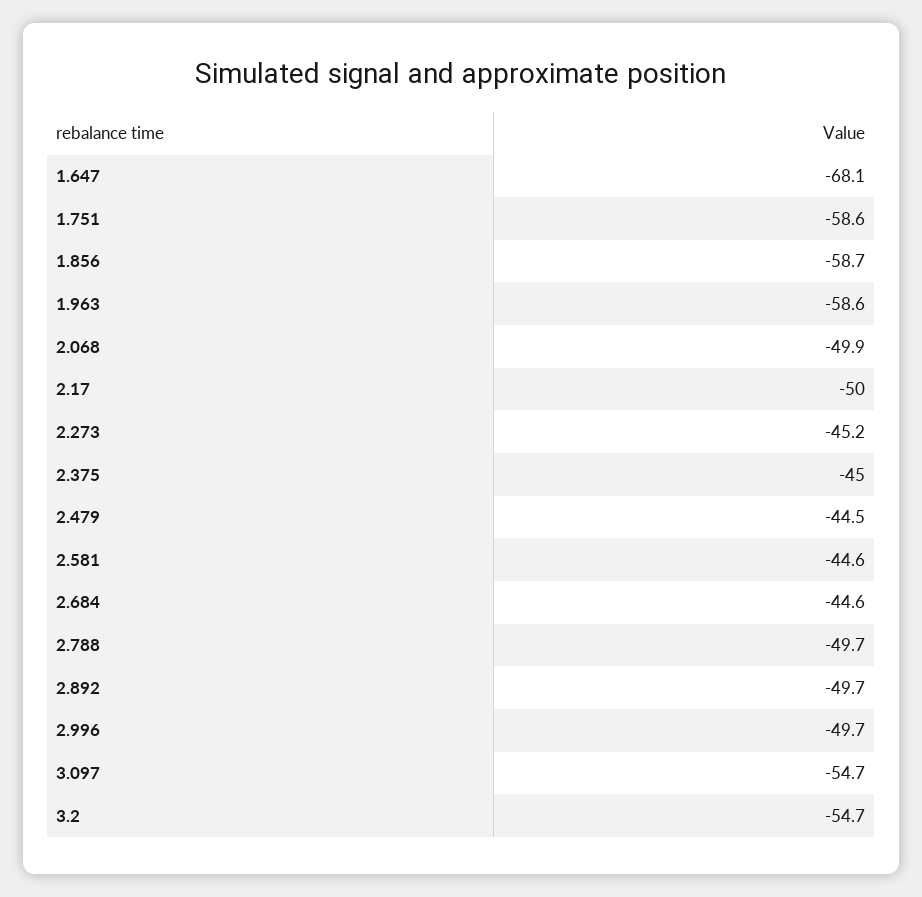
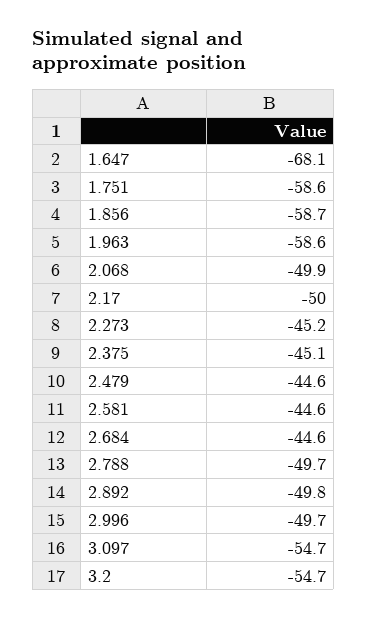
2.375: -45 -> -45.1
2.479: -44.5 -> -44.6
2.892: -49.7 -> -49.8

